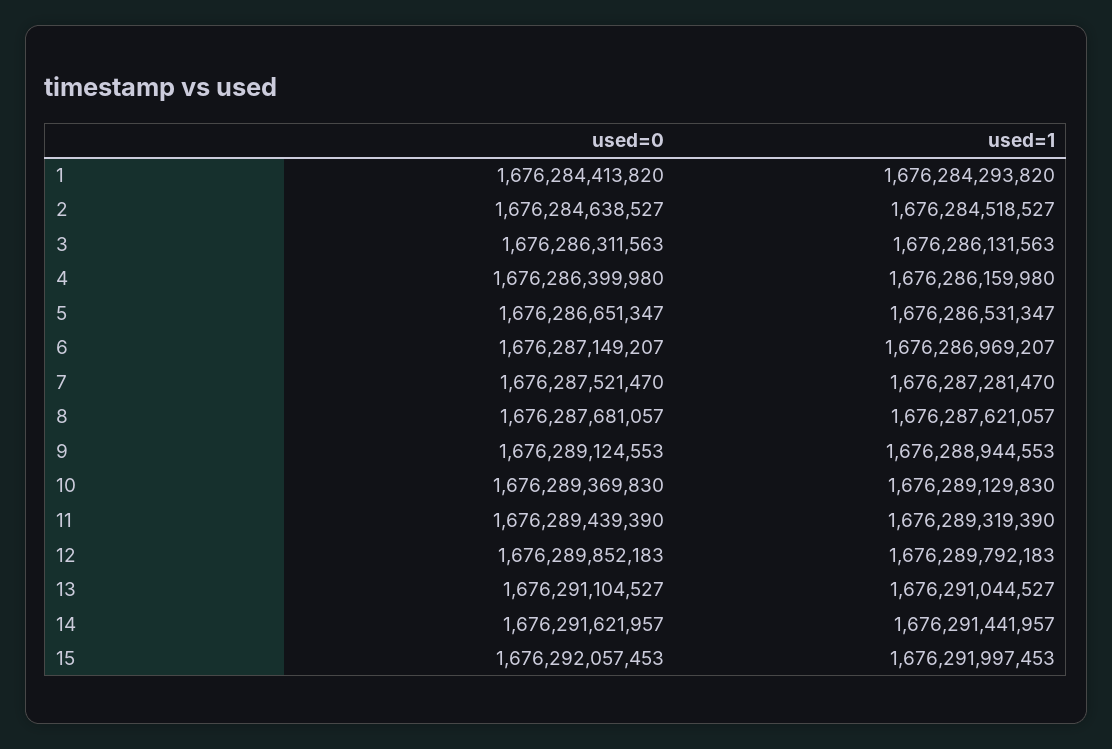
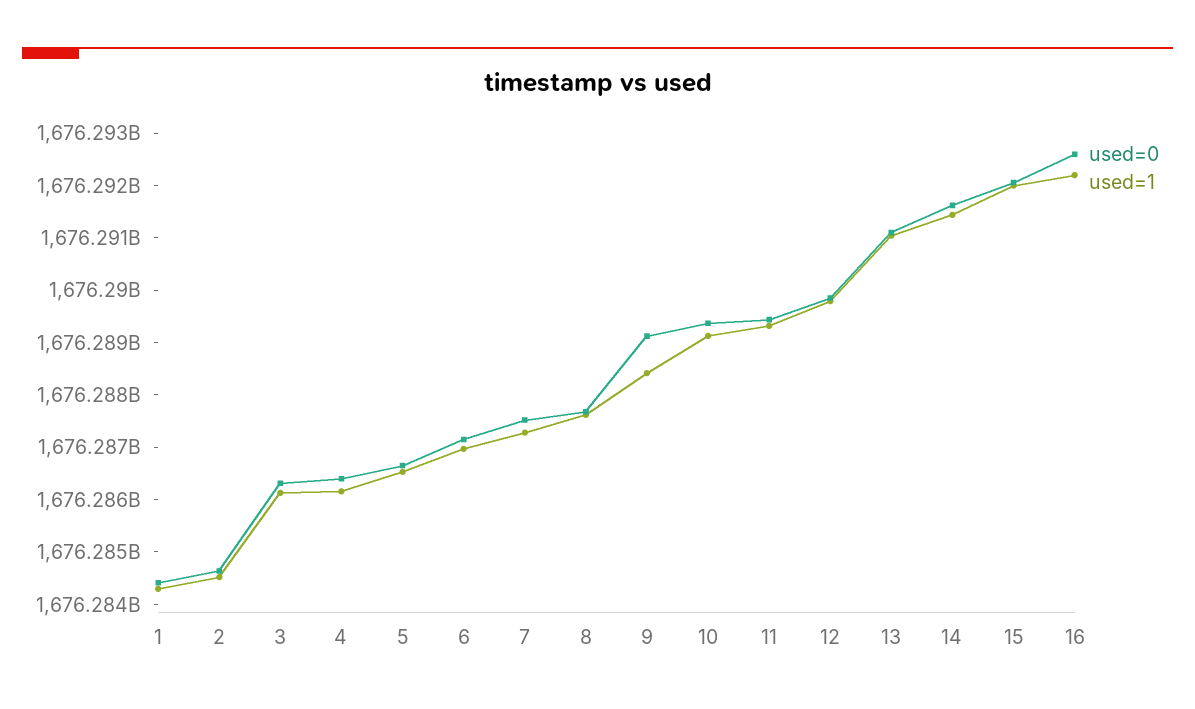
used=1, 9: 1676288944553 -> 1676288400000
used=0, 16: none -> 1676292600000
used=1, 16: none -> 1676292200000

